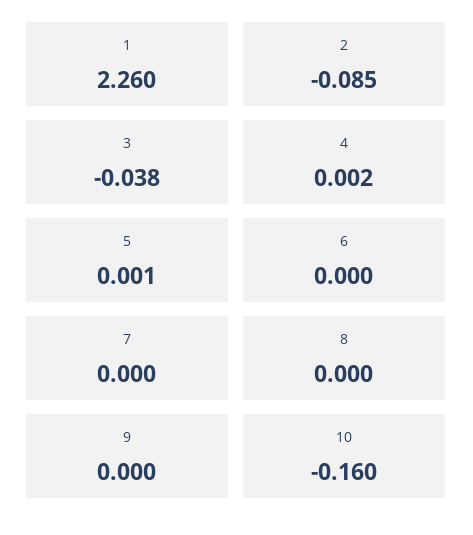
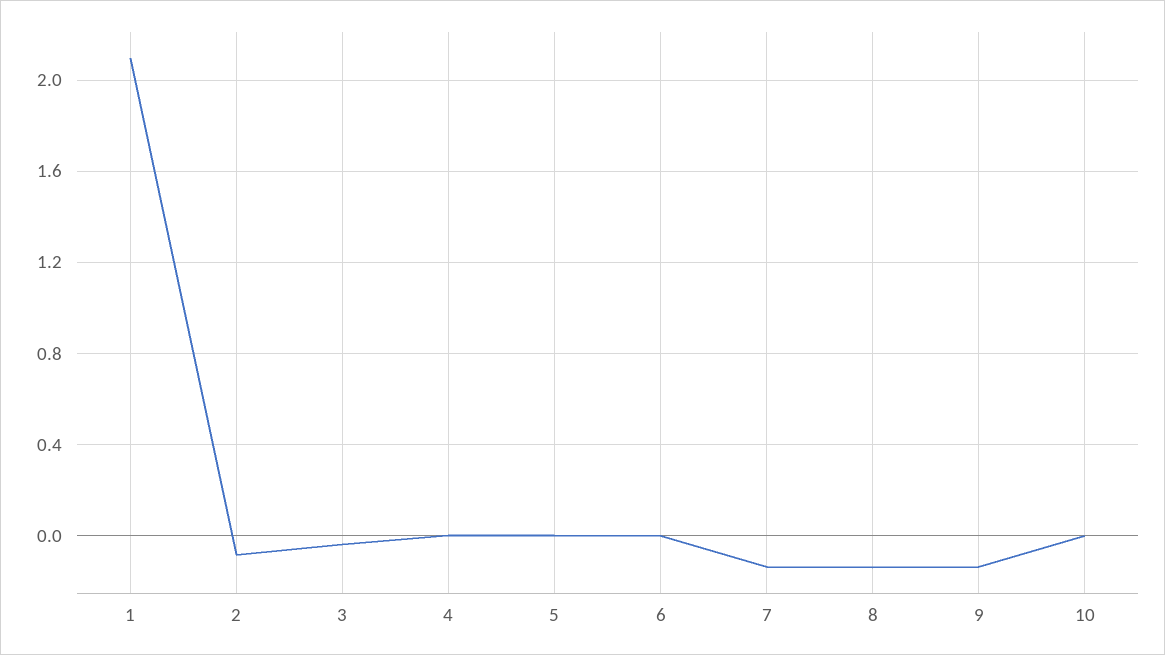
1: 2.26 -> 2.1
7: 0 -> -0.15
8: 0 -> -0.15
9: 0 -> -0.15
10: -0.16 -> 0

